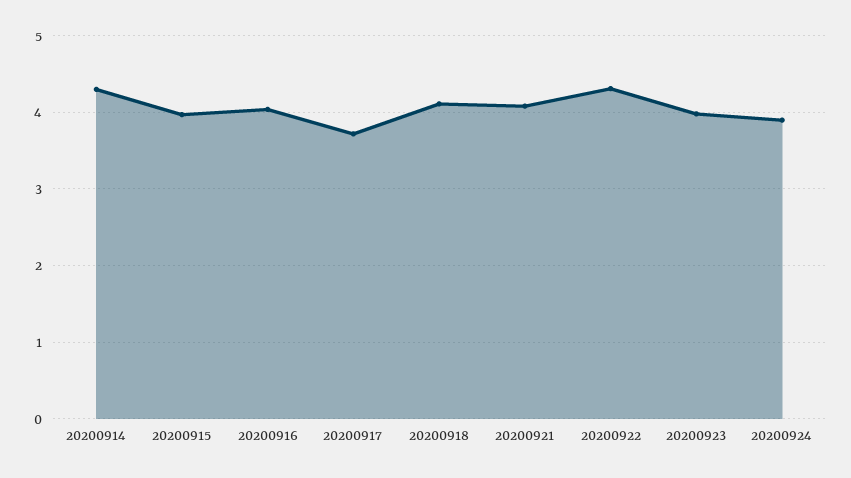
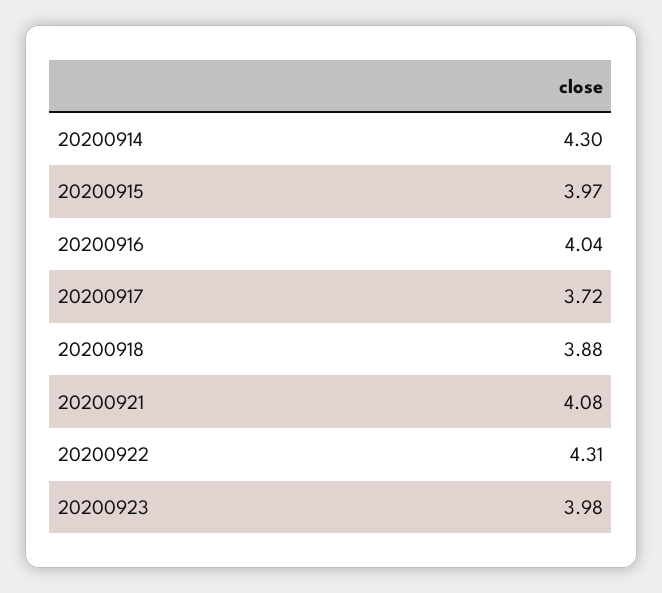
20200918: 4.1 -> 3.88
20200924: 3.9 -> none

